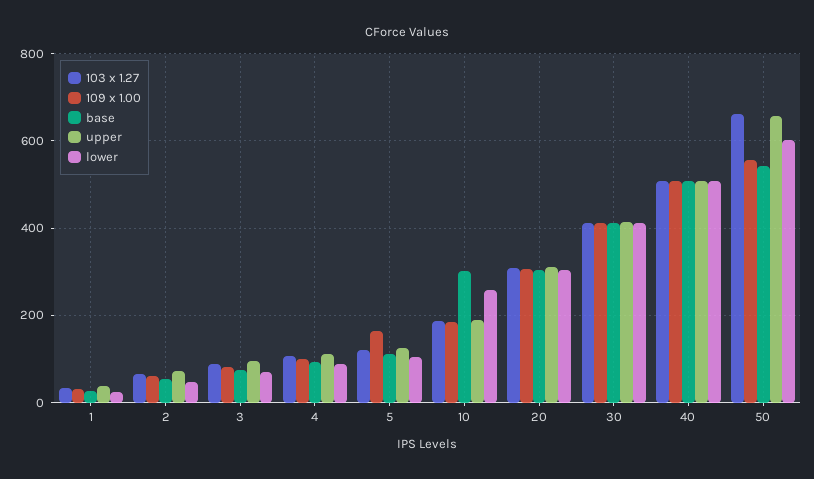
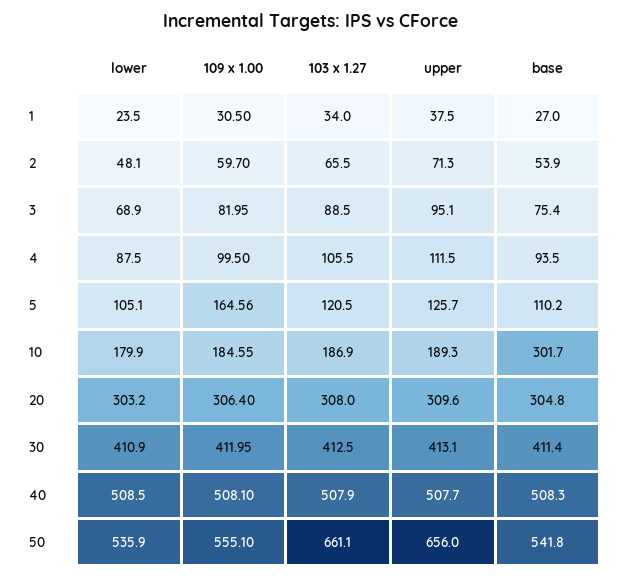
lower, 10: 260 -> 179.9
lower, 50: 600 -> 535.9

